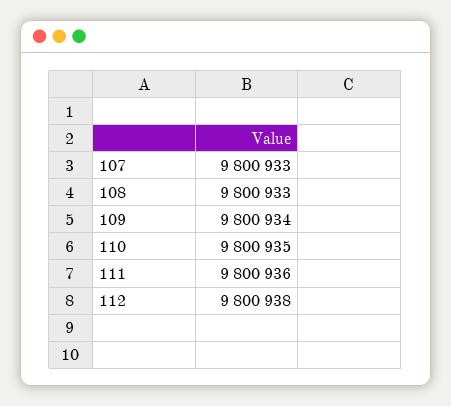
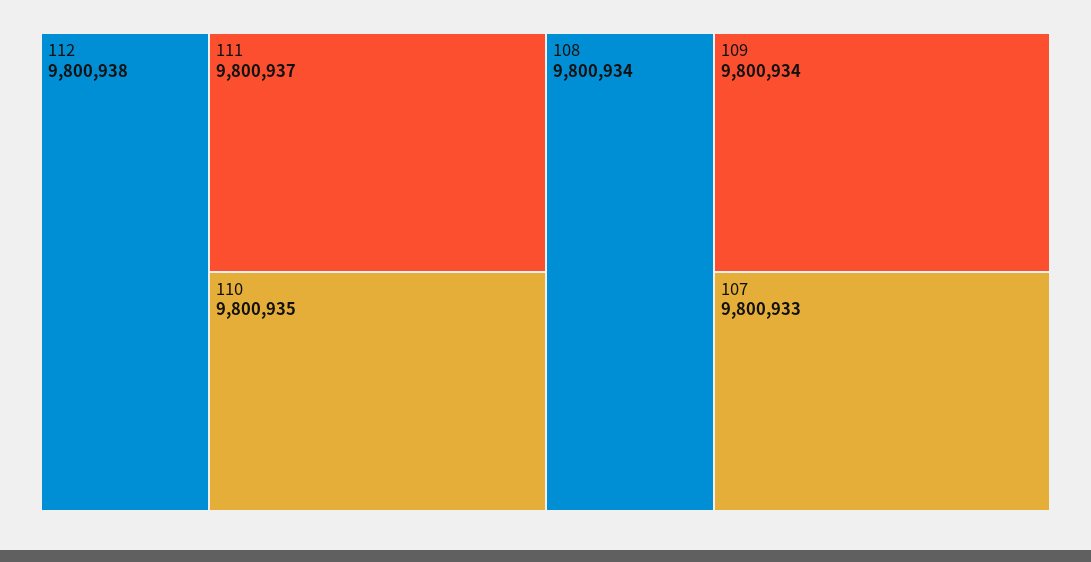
108: 9800933 -> 9800934
111: 9800936 -> 9800937

